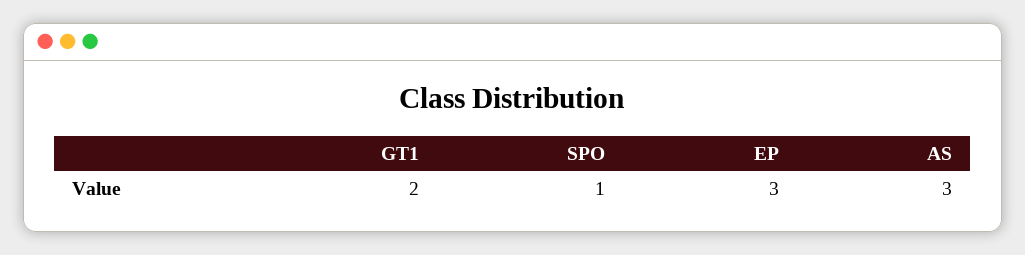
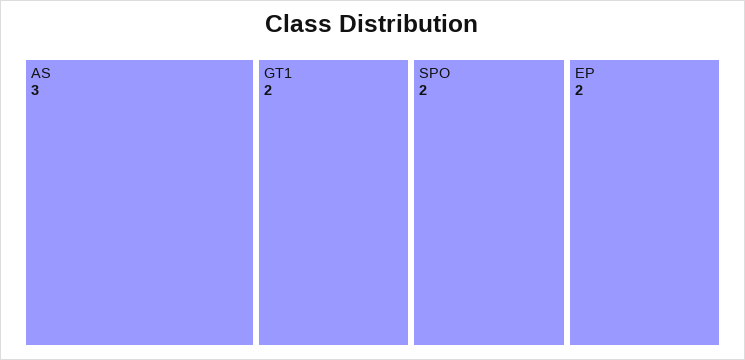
SPO: 1 -> 2
EP: 3 -> 2

